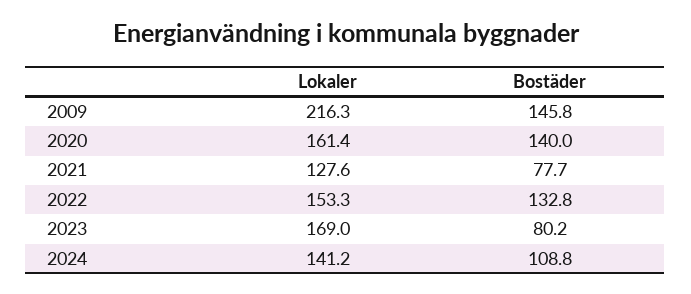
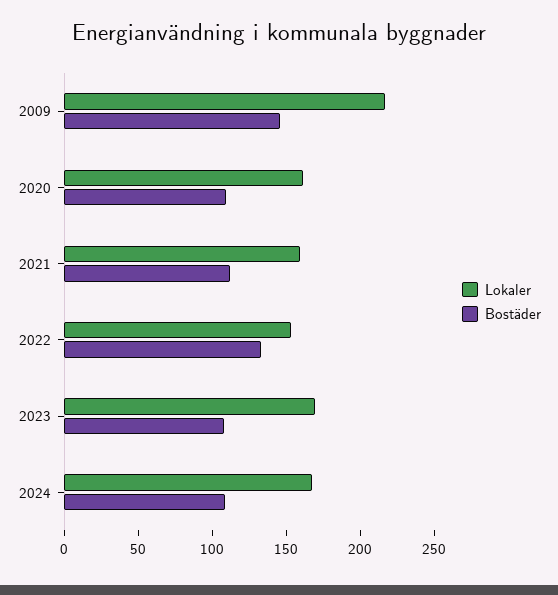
Bostäder, 2020: 140 -> 110
Lokaler, 2021: 127.6 -> 160
Bostäder, 2021: 77.7 -> 110
Bostäder, 2023: 80.2 -> 110
Lokaler, 2024: 141.2 -> 170

